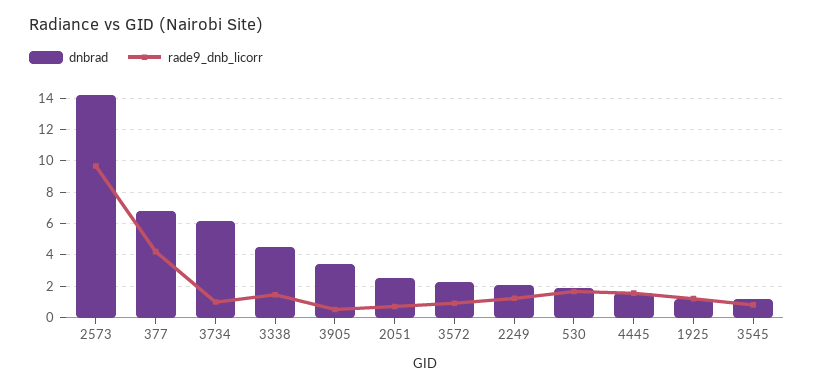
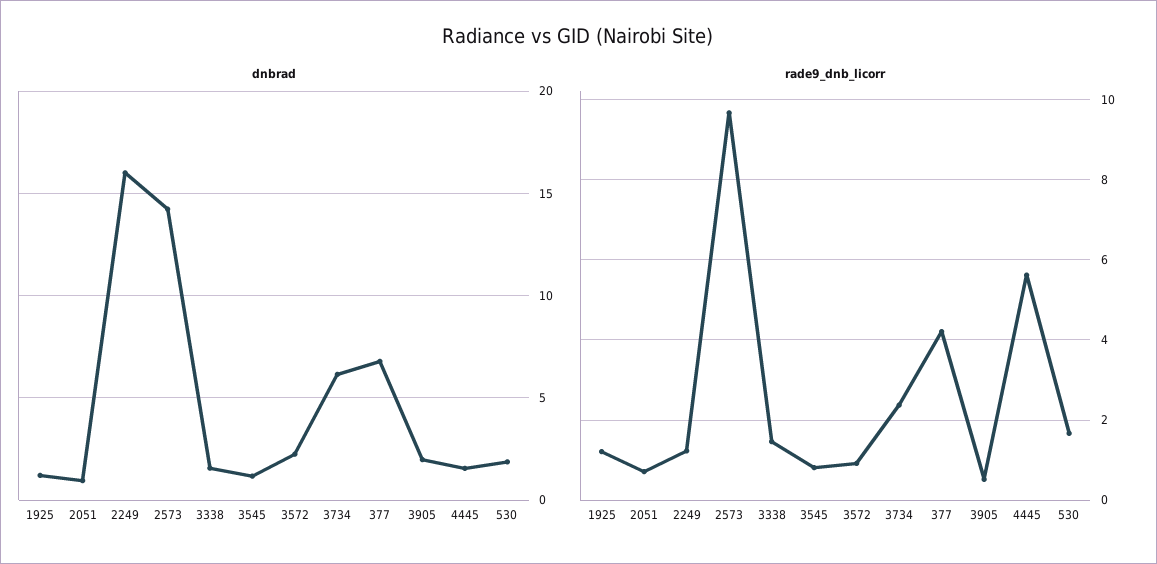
rade9_dnb_licorr, 3734: 1 -> 2.4
dnbrad, 3338: 4.5 -> 1.5
dnbrad, 3905: 3.5 -> 2
dnbrad, 2051: 2.5 -> 1
dnbrad, 2249: 2 -> 16
rade9_dnb_licorr, 4445: 1.5 -> 5.6

